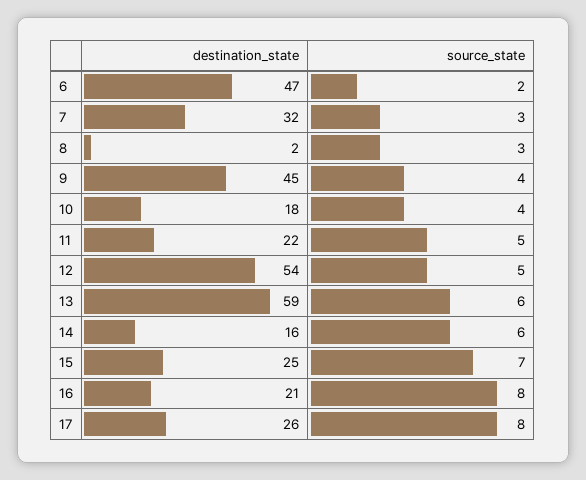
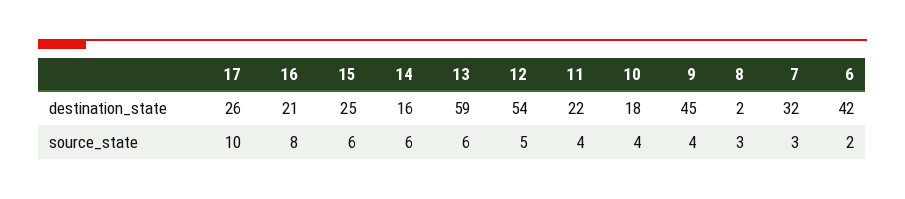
destination_state, 6: 47 -> 42
source_state, 11: 5 -> 4
source_state, 15: 7 -> 6
source_state, 17: 8 -> 10

